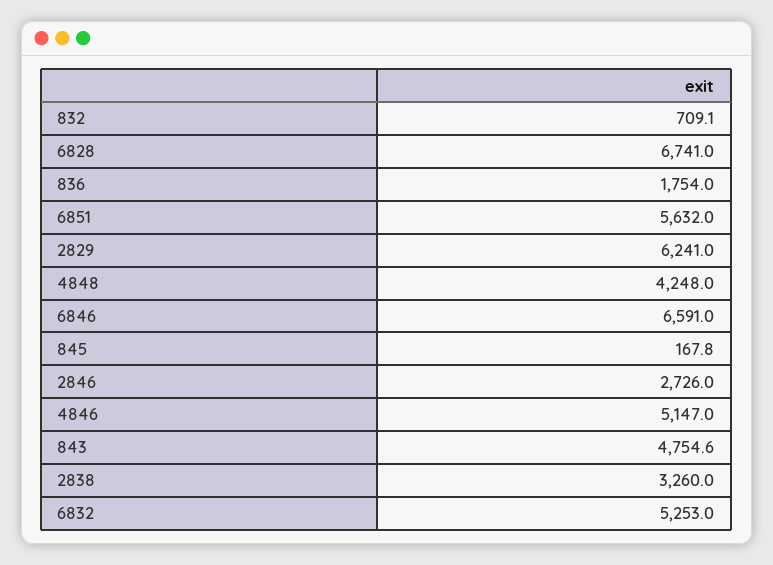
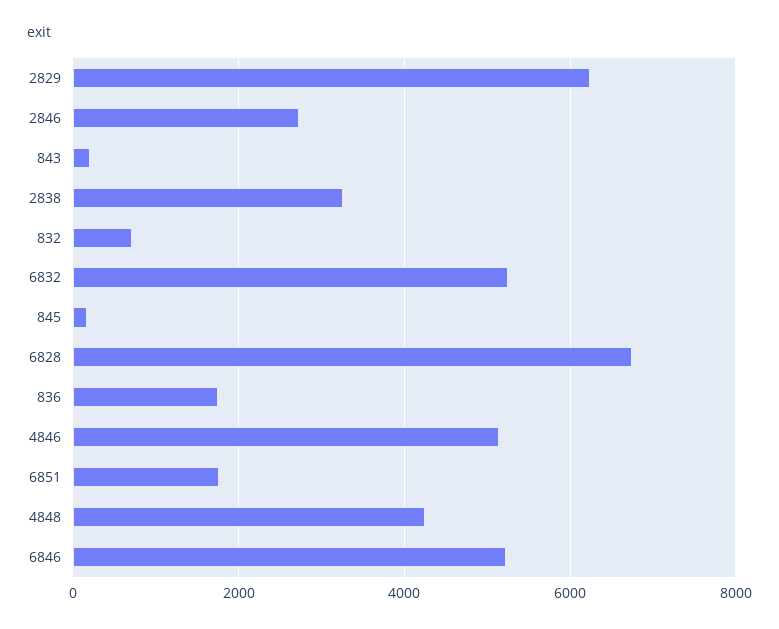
6851: 5632 -> 1800
6846: 6591 -> 5200
843: 4754.6 -> 200

